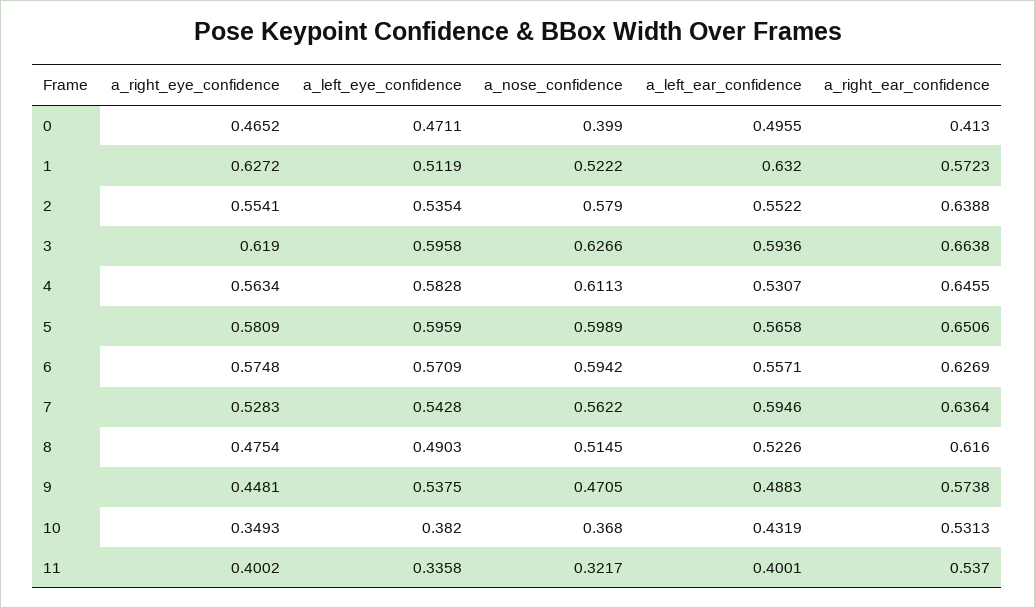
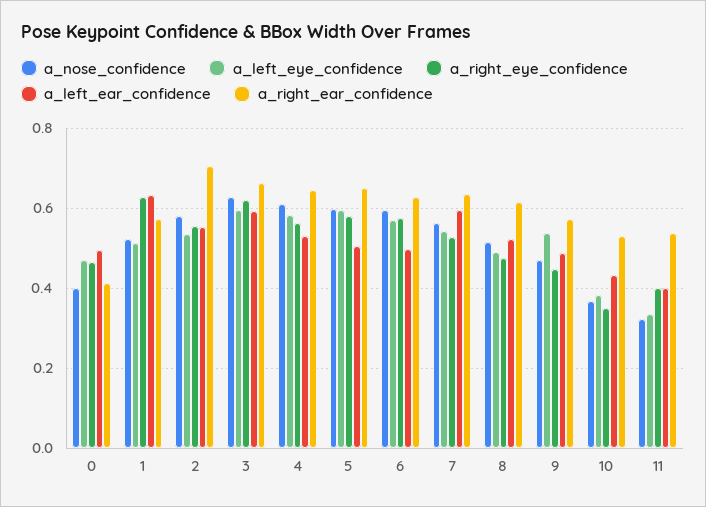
a_right_ear_confidence, 2: 0.6388 -> 0.7
a_left_ear_confidence, 5: 0.5658 -> 0.5
a_left_ear_confidence, 6: 0.5571 -> 0.5

